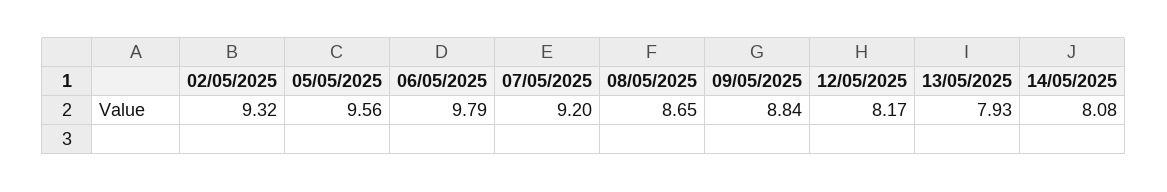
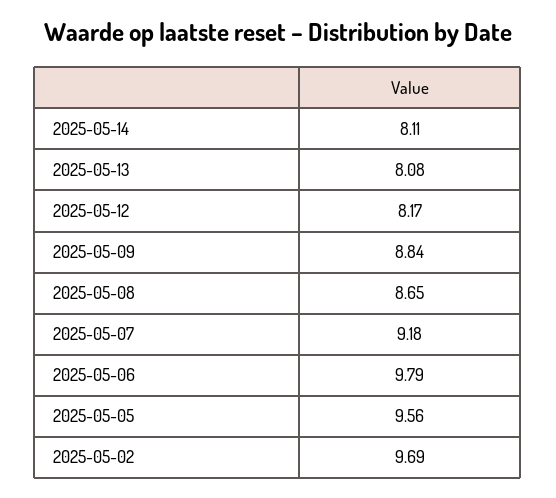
02/05/2025: 9.32 -> 9.69
07/05/2025: 9.2 -> 9.18
13/05/2025: 7.93 -> 8.08
14/05/2025: 8.08 -> 8.11

